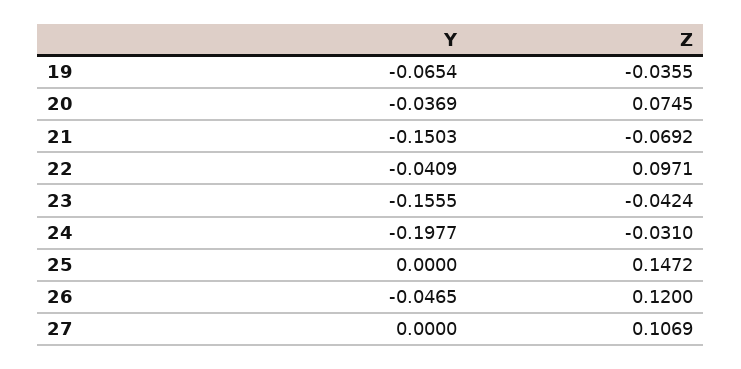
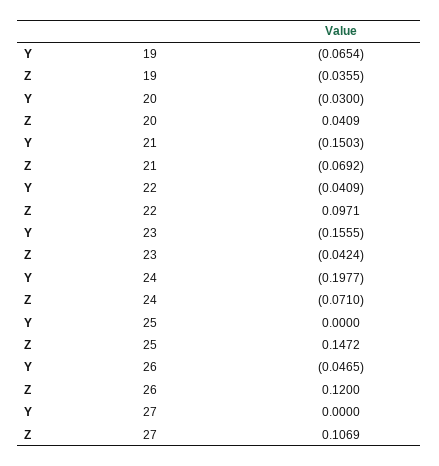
Y, 20: -0.0369 -> -0.03
Z, 20: 0.0745 -> 0.0409
Z, 24: -0.031 -> -0.071

